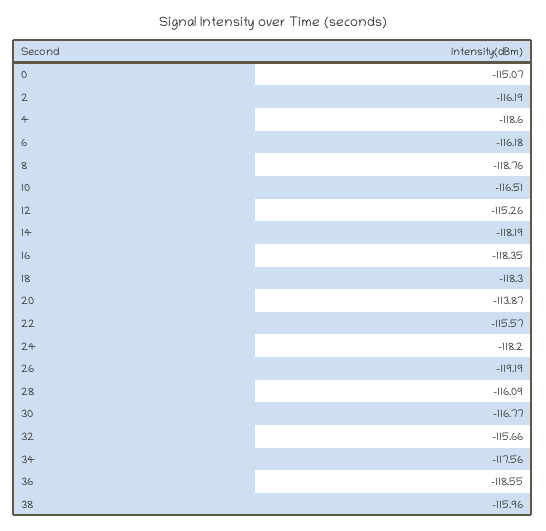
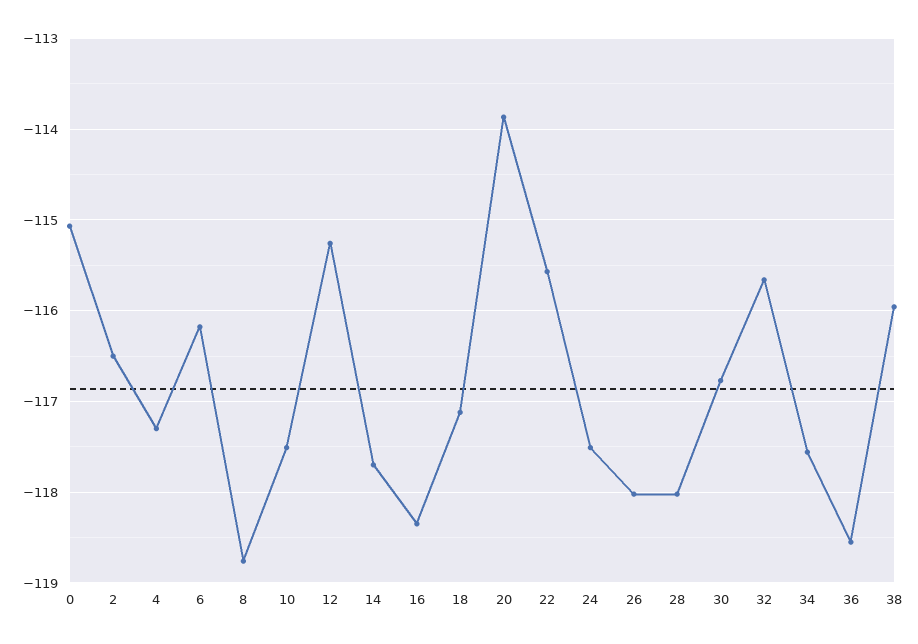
2: -116.19 -> -116.5
4: -118.6 -> -117.3
10: -116.51 -> -117.5
14: -118.19 -> -117.7
18: -118.3 -> -117.1
24: -118.2 -> -117.5
26: -119.19 -> -118
28: -116.09 -> -118

